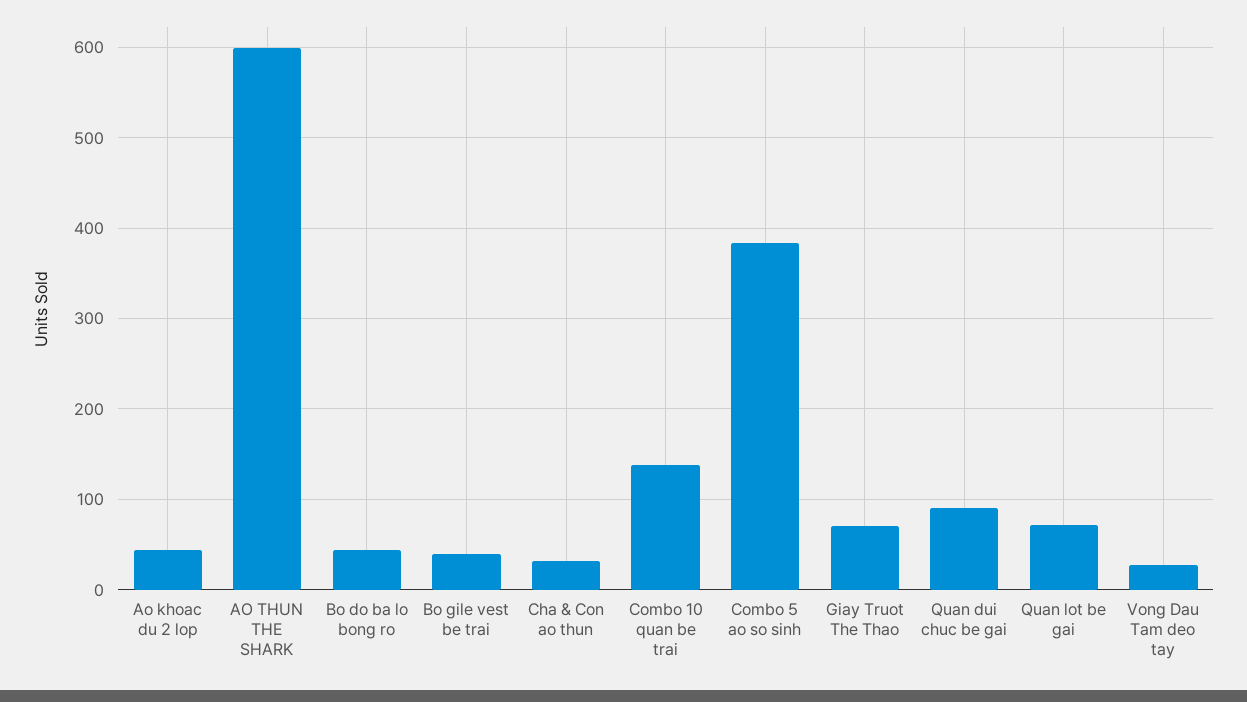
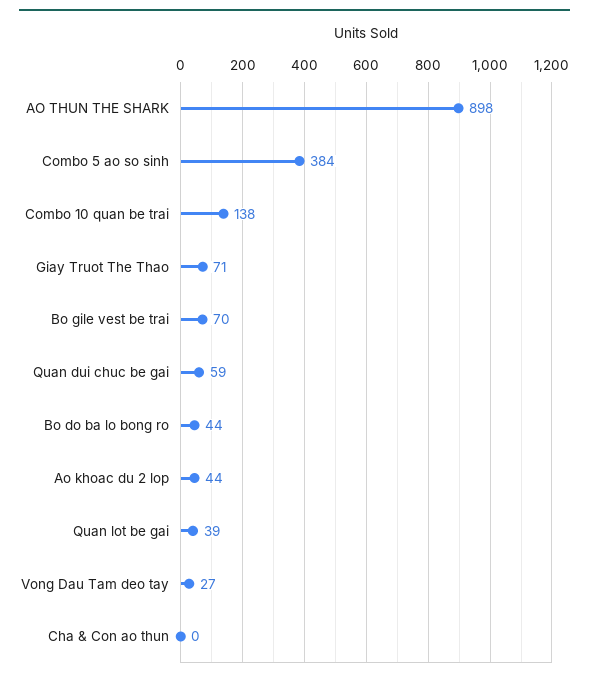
AO THUN THE SHARK: 600 -> 898
Bo gile vest be trai: 40 -> 70
Cha & Con ao thun: 30 -> 0
Quan dui chuc be gai: 90 -> 59
Quan lot be gai: 70 -> 39

